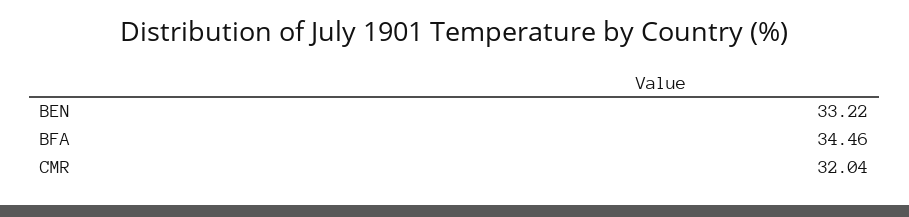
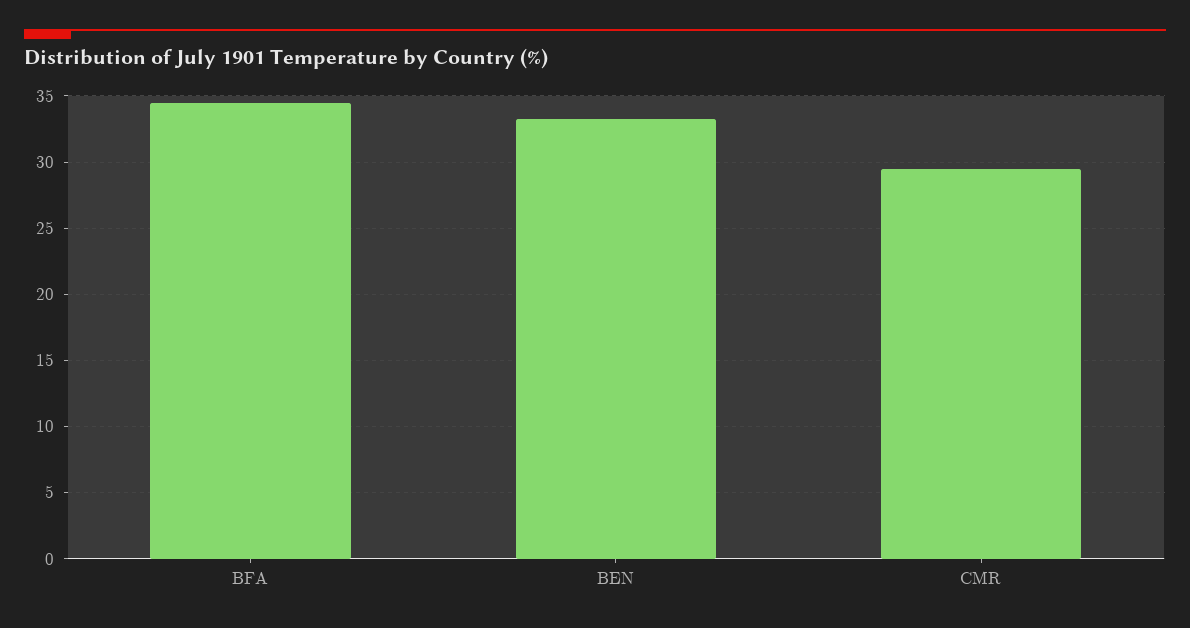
CMR: 32.04 -> 29.5

